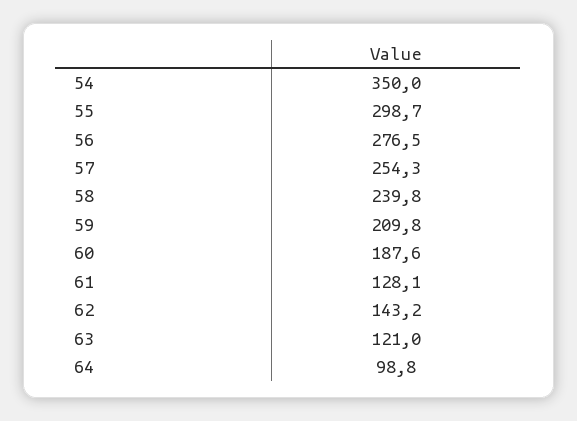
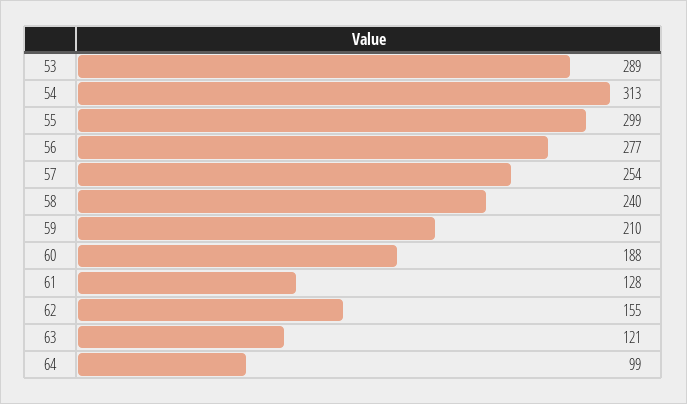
54: 350 -> 313
62: 143.2 -> 155
53: none -> 289

